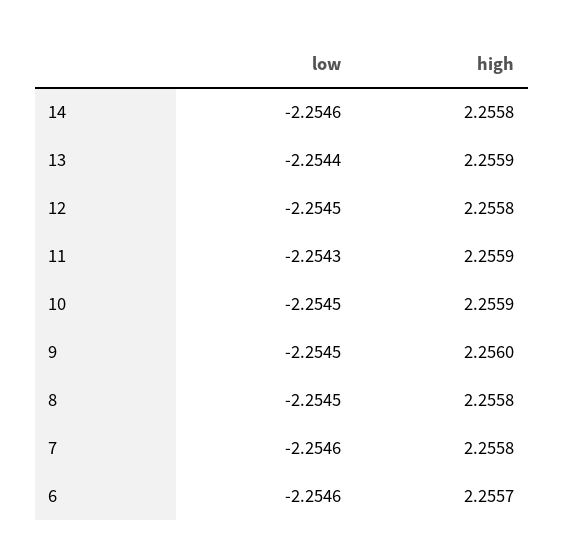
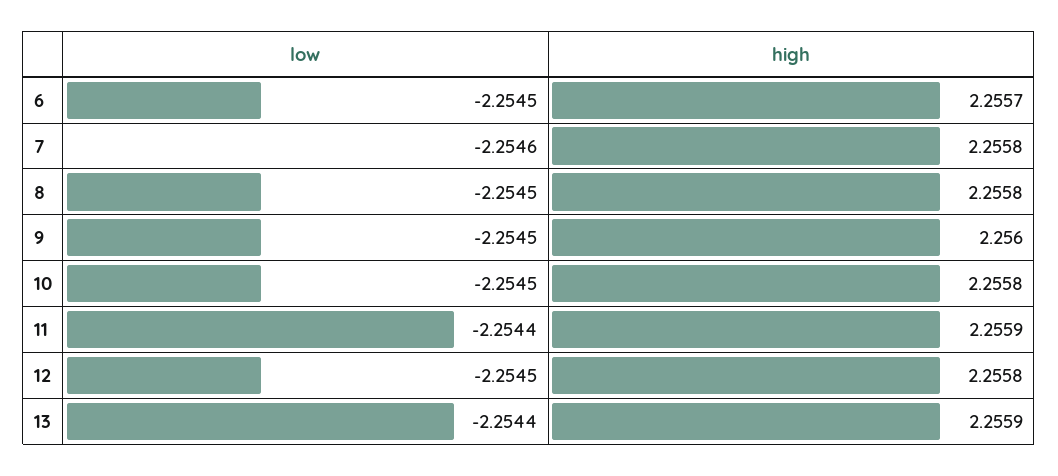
low, 14: -2.2546 -> none
high, 14: 2.2558 -> none
low, 11: -2.2543 -> -2.2544
high, 10: 2.2559 -> 2.2558
low, 6: -2.2546 -> -2.2545

